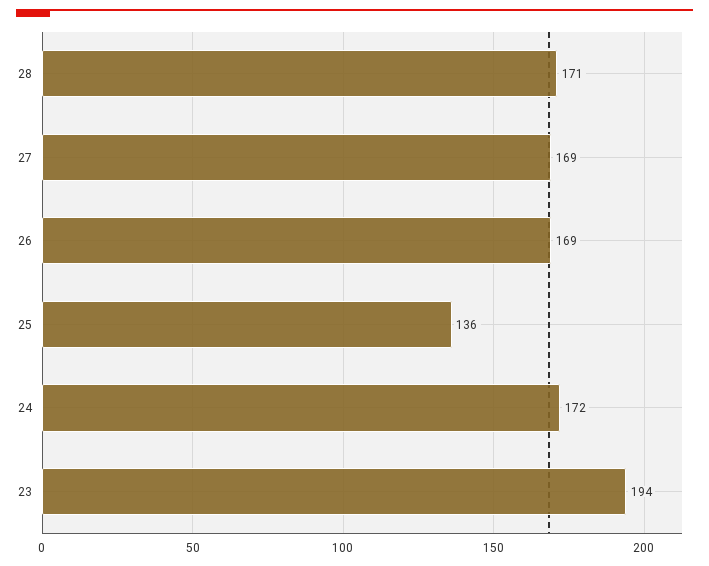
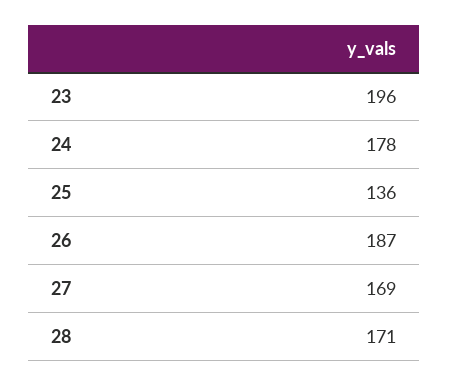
26: 169 -> 187
24: 172 -> 178
23: 194 -> 196

